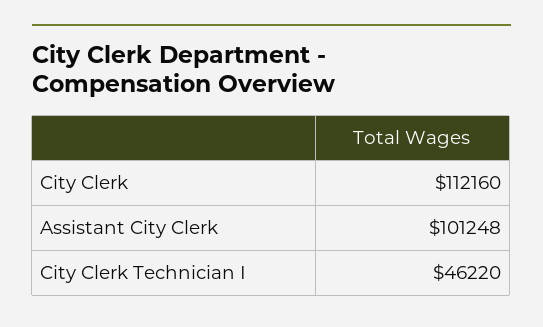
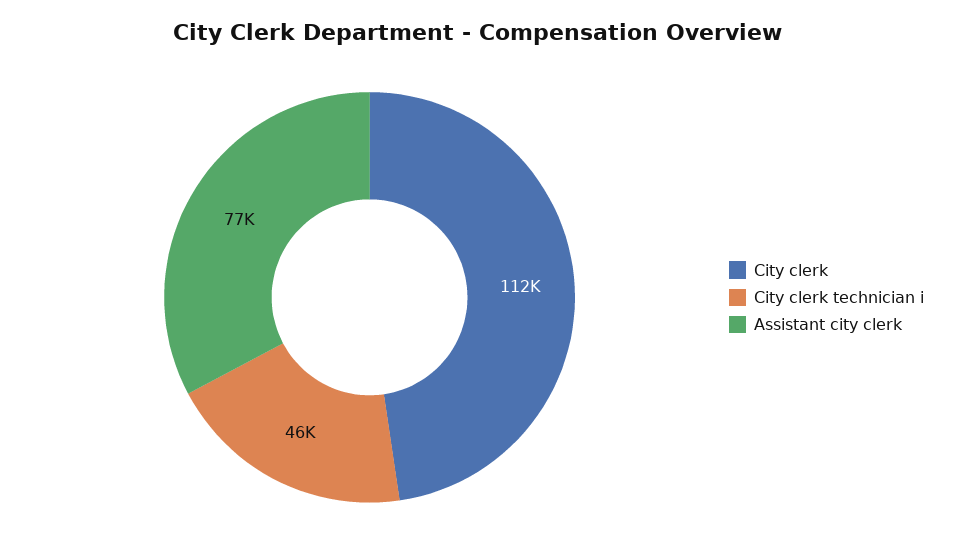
Assistant City Clerk: 101248 -> 77000

